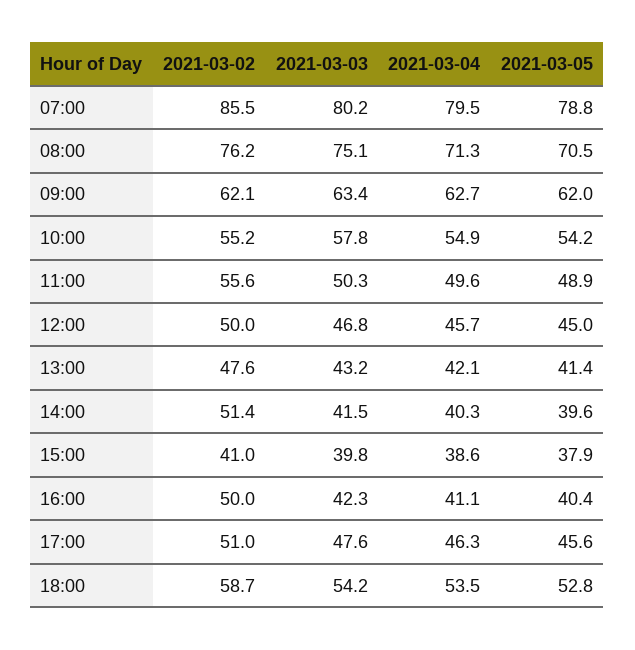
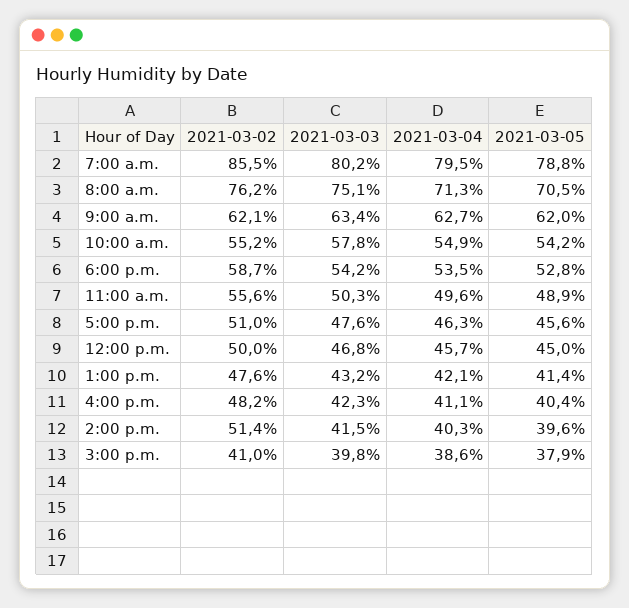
2021-03-02, 16:00: 50 -> 48.2

